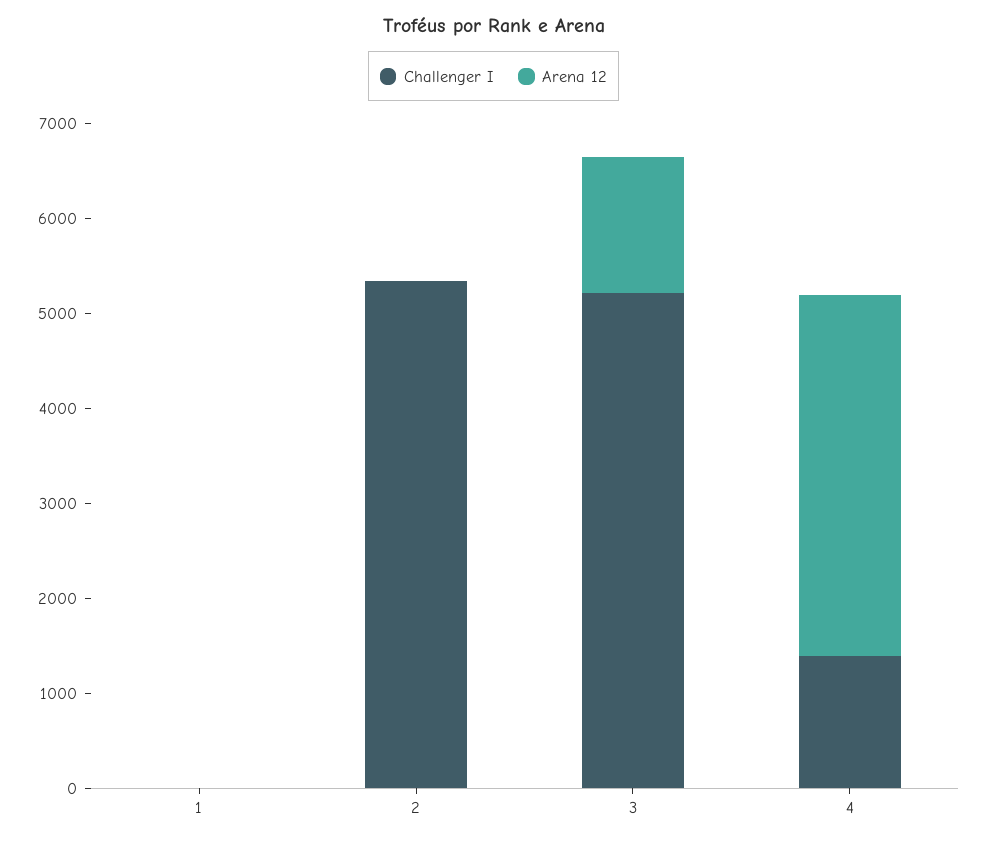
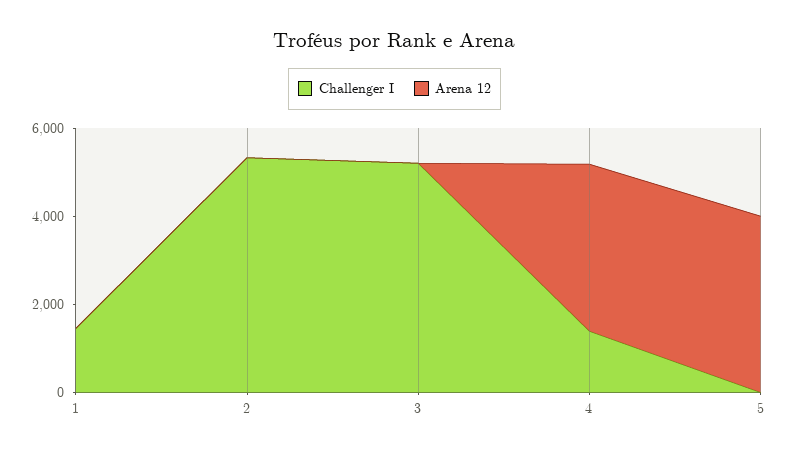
Challenger I, 1: 0 -> 1500
Arena 12, 3: 1400 -> 0
Challenger I, 5: none -> 0
Arena 12, 5: none -> 4000

